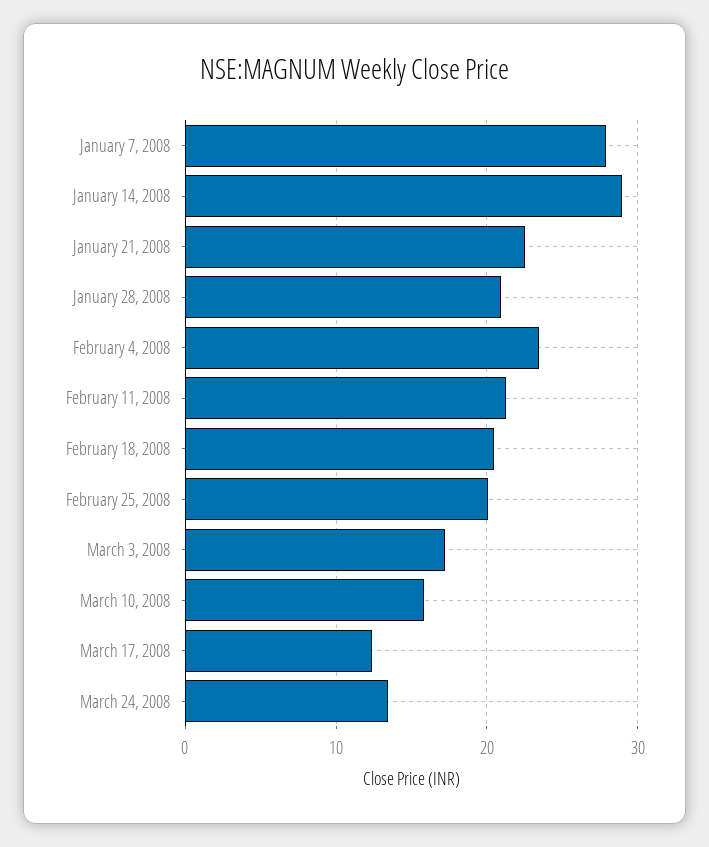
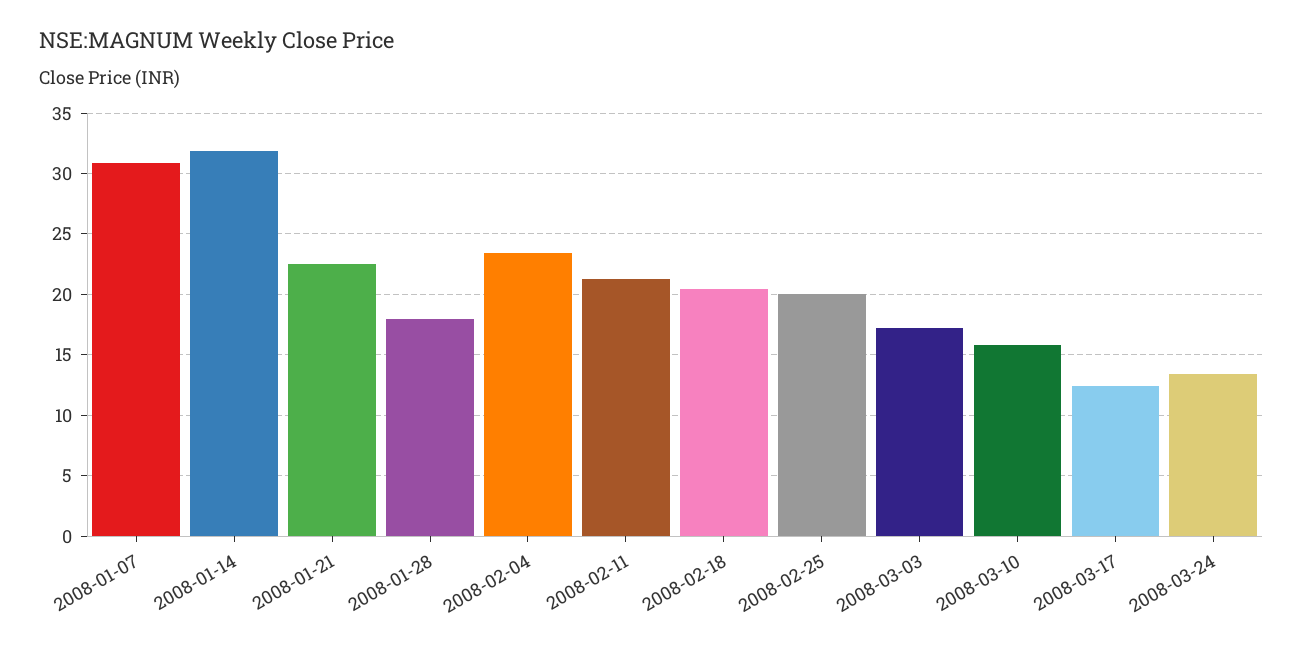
January 7, 2008: 28 -> 31
January 14, 2008: 29 -> 32
January 28, 2008: 21 -> 18

